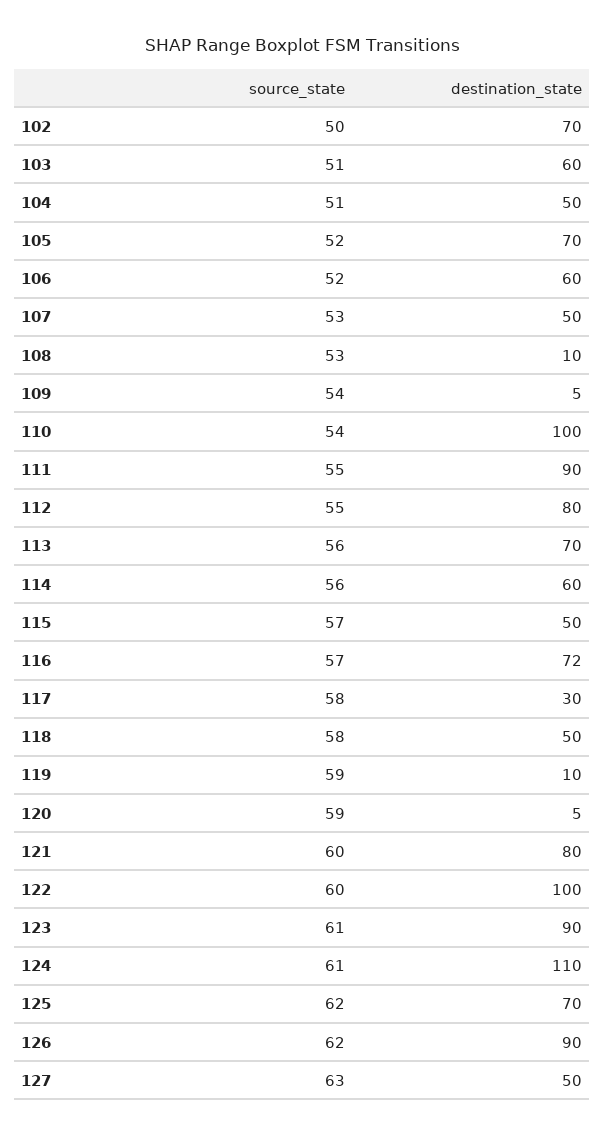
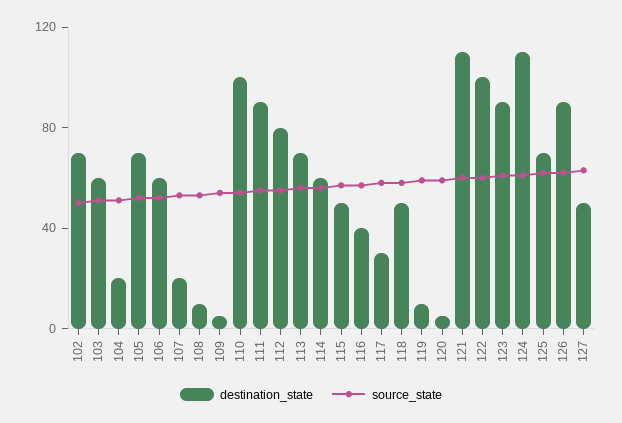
destination_state, 104: 50 -> 20
destination_state, 107: 50 -> 20
destination_state, 116: 72 -> 40
destination_state, 121: 80 -> 110

